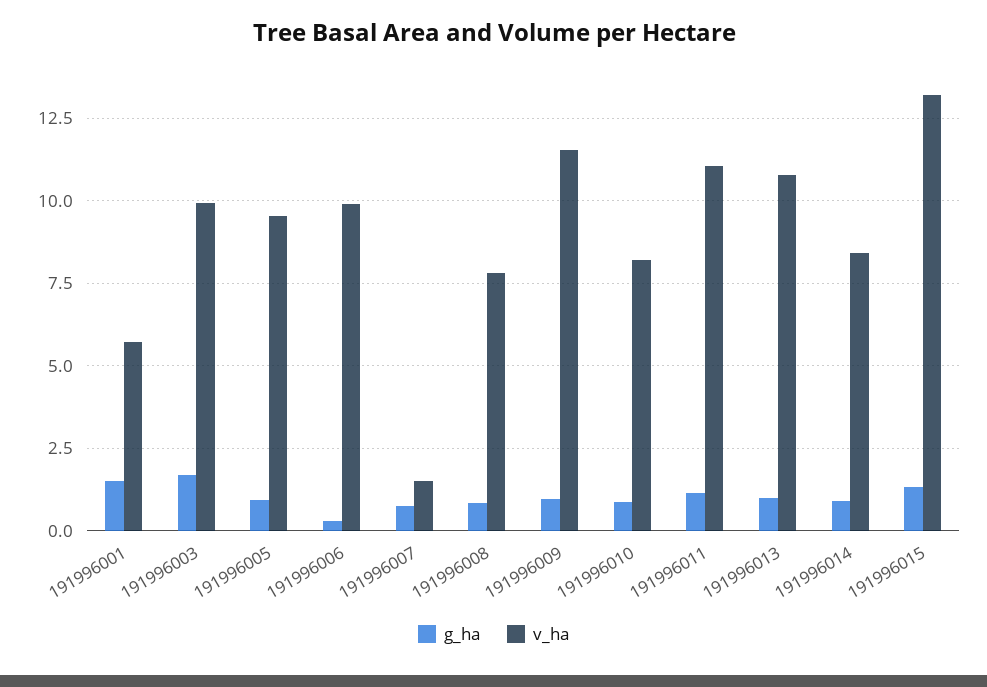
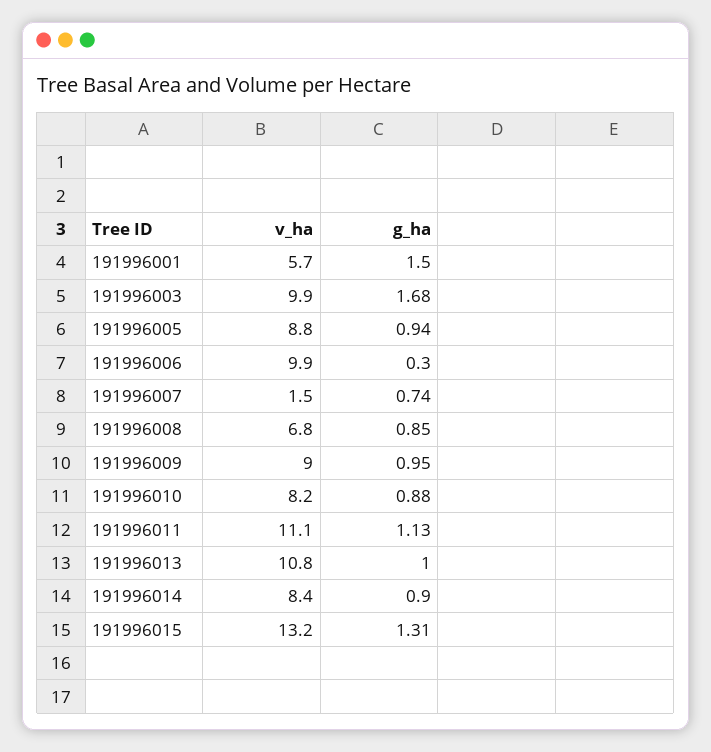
v_ha, 191996005: 9.5 -> 8.8
v_ha, 191996008: 7.75 -> 6.8
v_ha, 191996009: 11.5 -> 9

